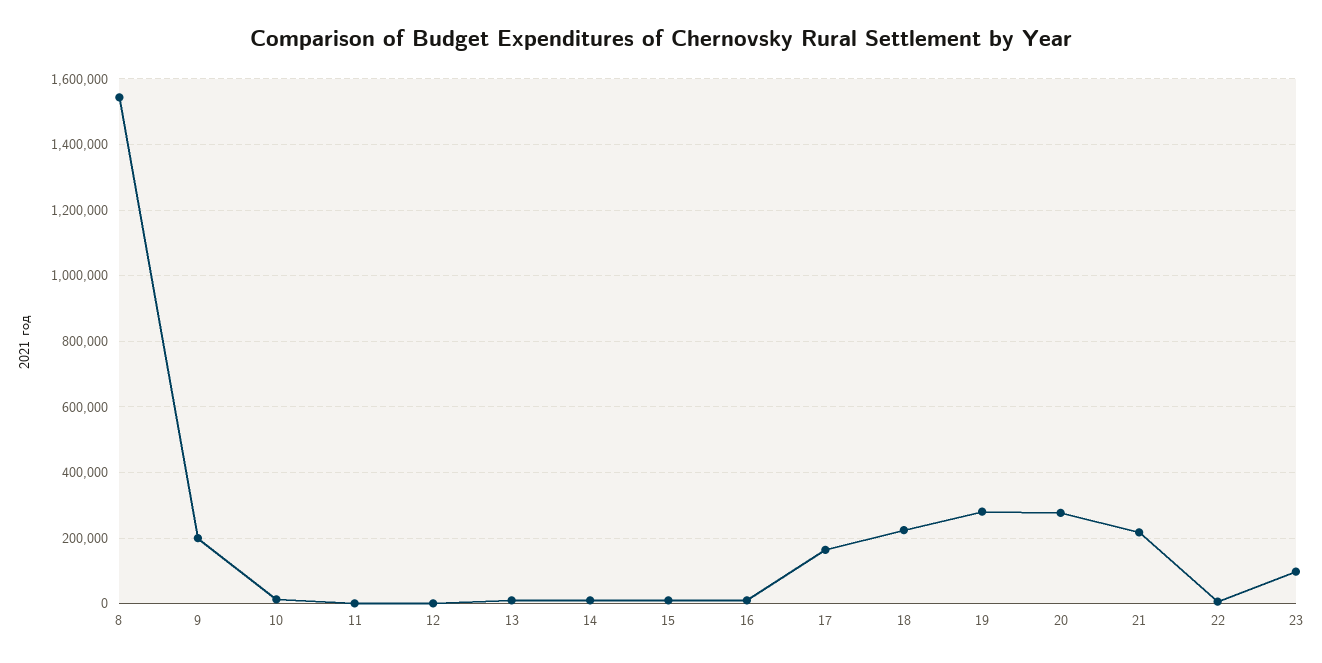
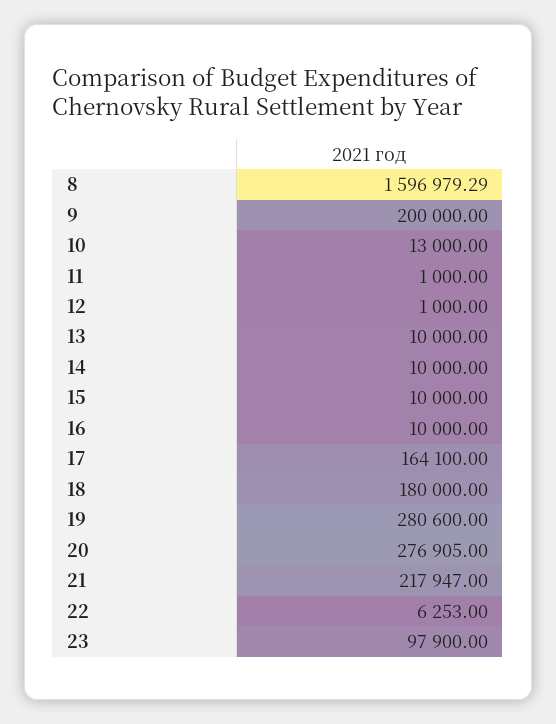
8: 1540000 -> 1596979.29
18: 220000 -> 180000

